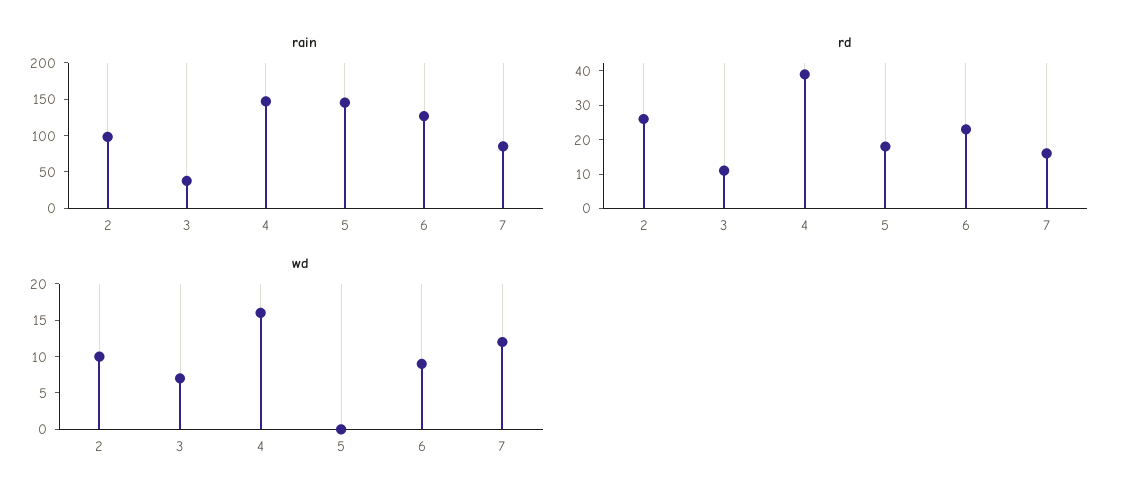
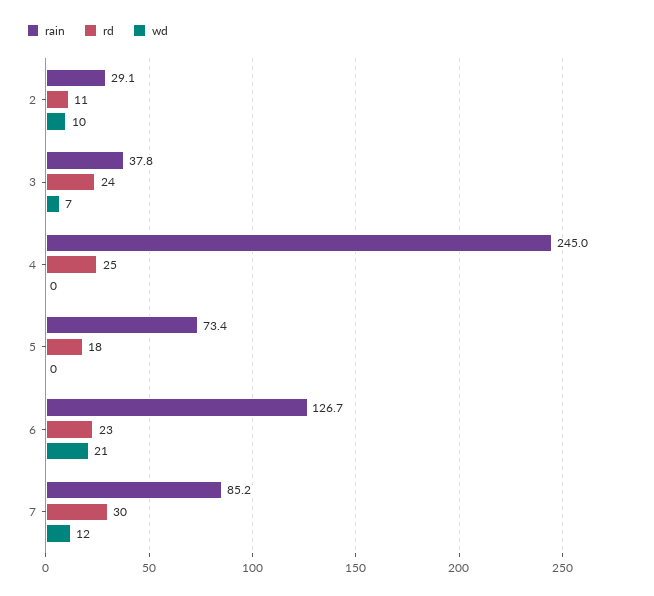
rain, 2: 100 -> 29.1
rain, 4: 150 -> 245
rain, 5: 150 -> 73.4
rd, 2: 25 -> 11
rd, 3: 10 -> 24
rd, 4: 40 -> 25
rd, 7: 15 -> 30
wd, 4: 15 -> 0
wd, 6: 10 -> 21

